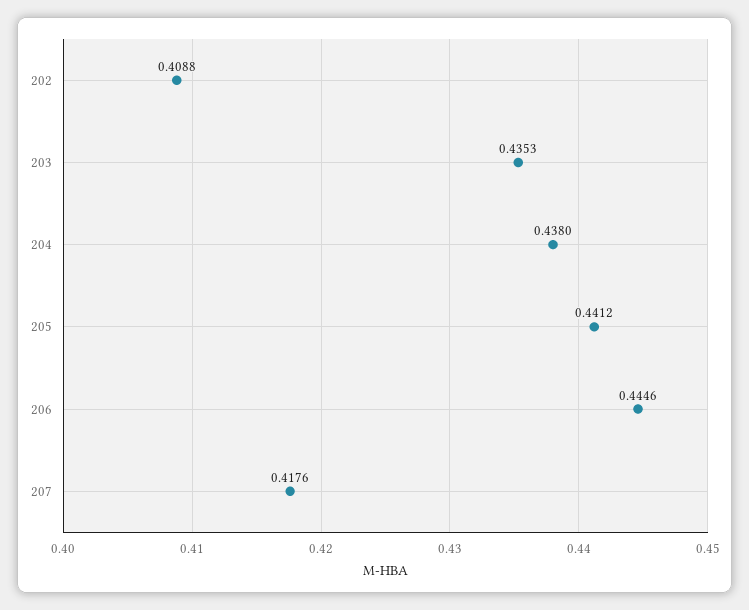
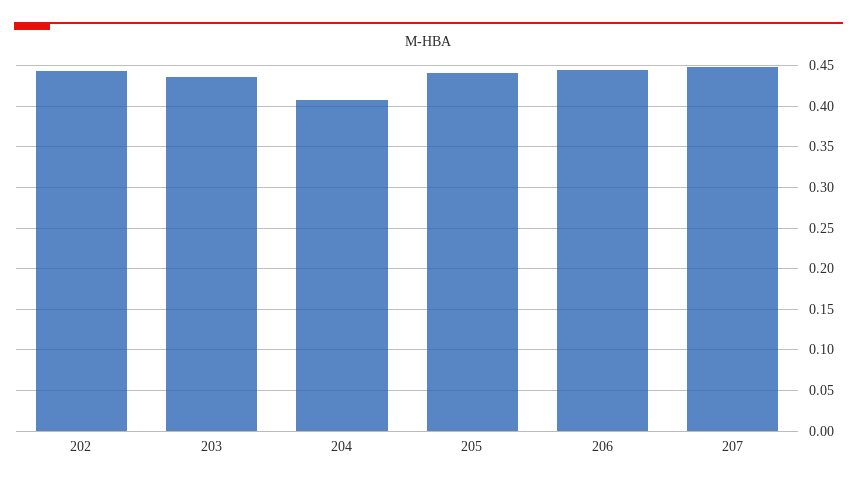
202: 0.4088 -> 0.44
204: 0.438 -> 0.41
207: 0.4176 -> 0.45

